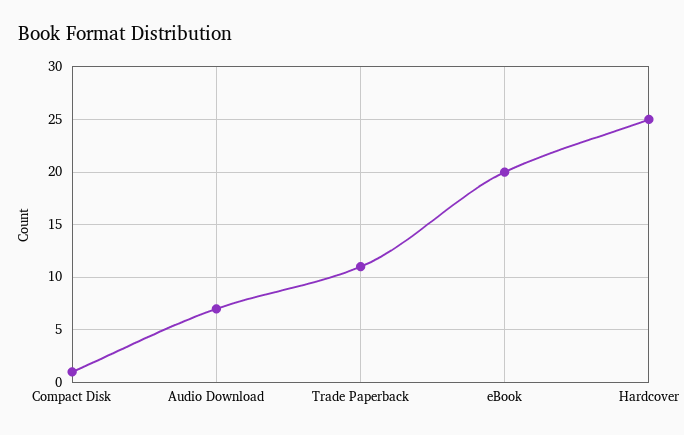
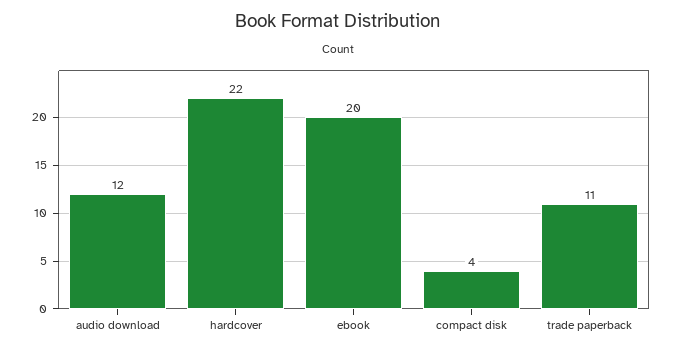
Compact Disk: 1 -> 4
Audio Download: 7 -> 12
Hardcover: 25 -> 22

